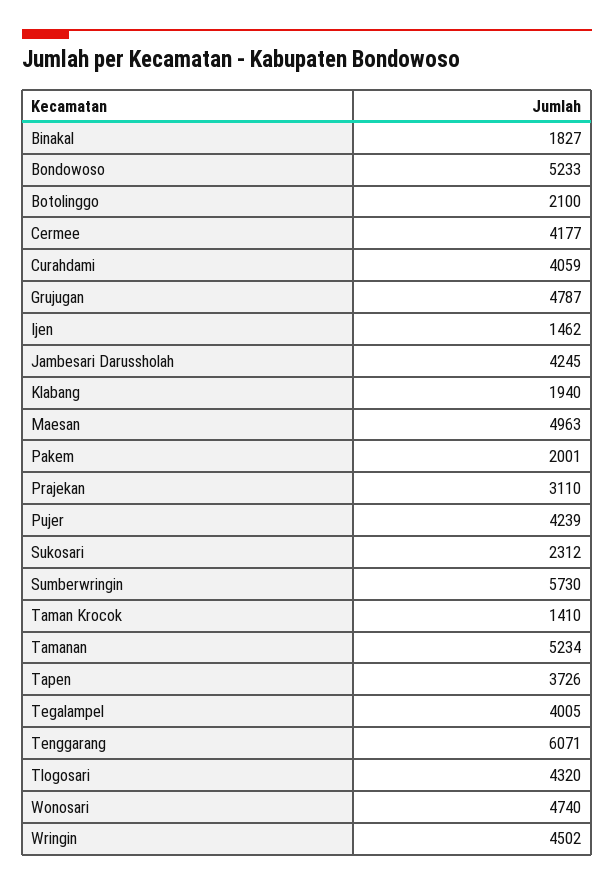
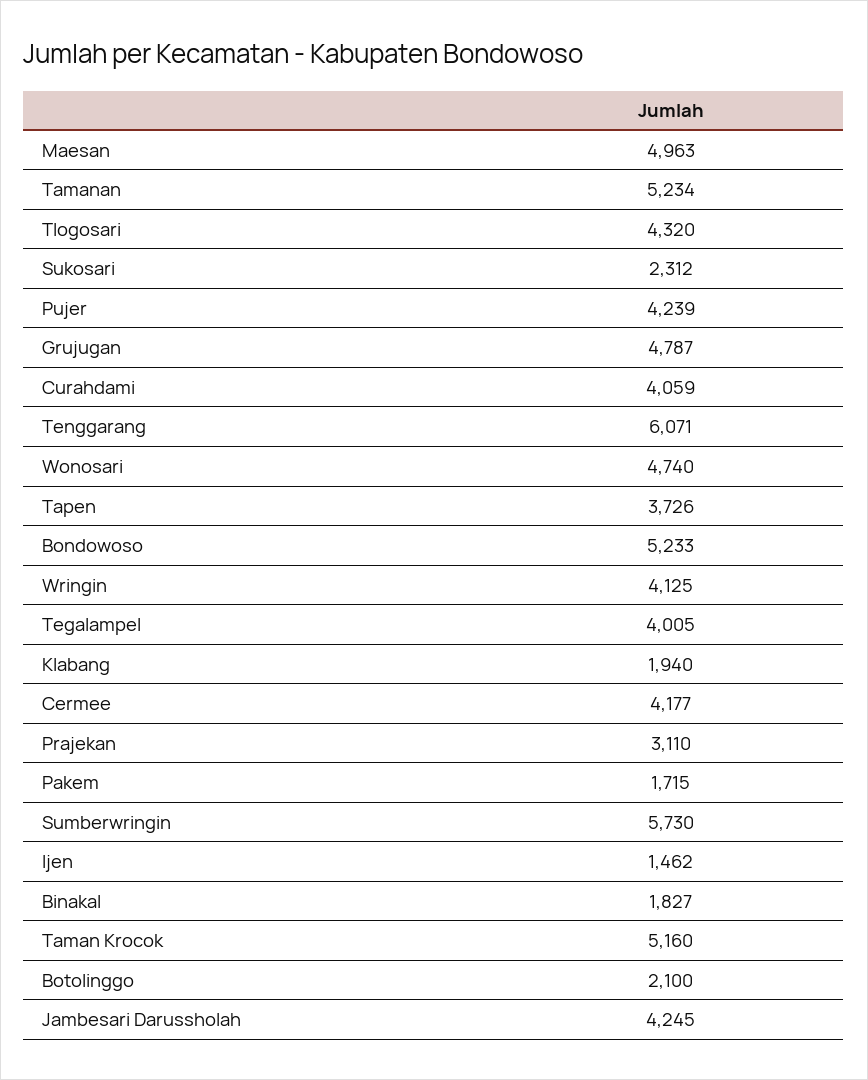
Pakem: 2001 -> 1715
Taman Krocok: 1410 -> 5160
Wringin: 4502 -> 4125

